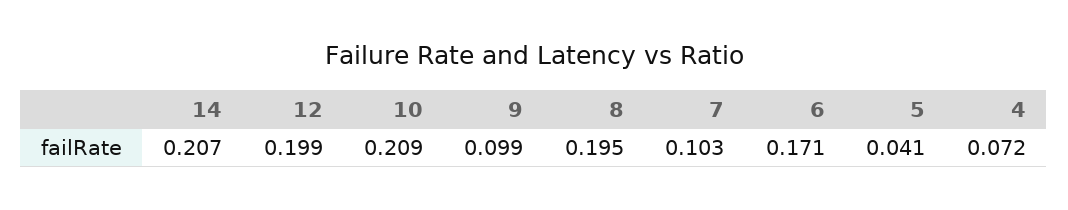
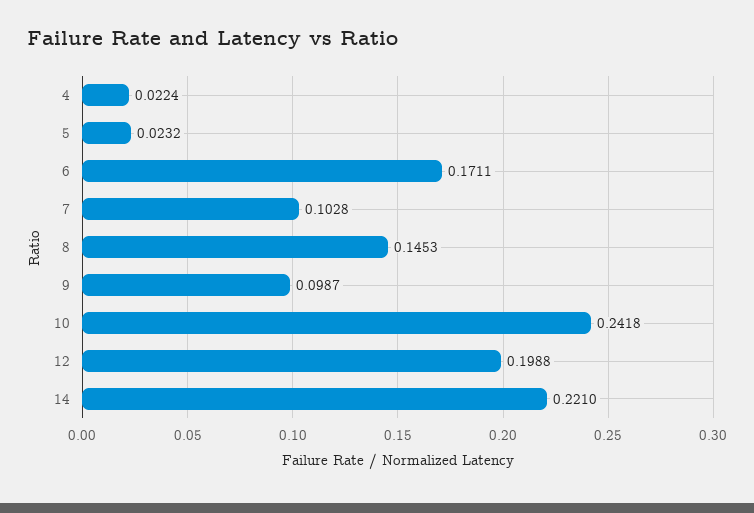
14: 0.207 -> 0.221
10: 0.209 -> 0.2418
8: 0.195 -> 0.1453
5: 0.041 -> 0.0232
4: 0.072 -> 0.0224

